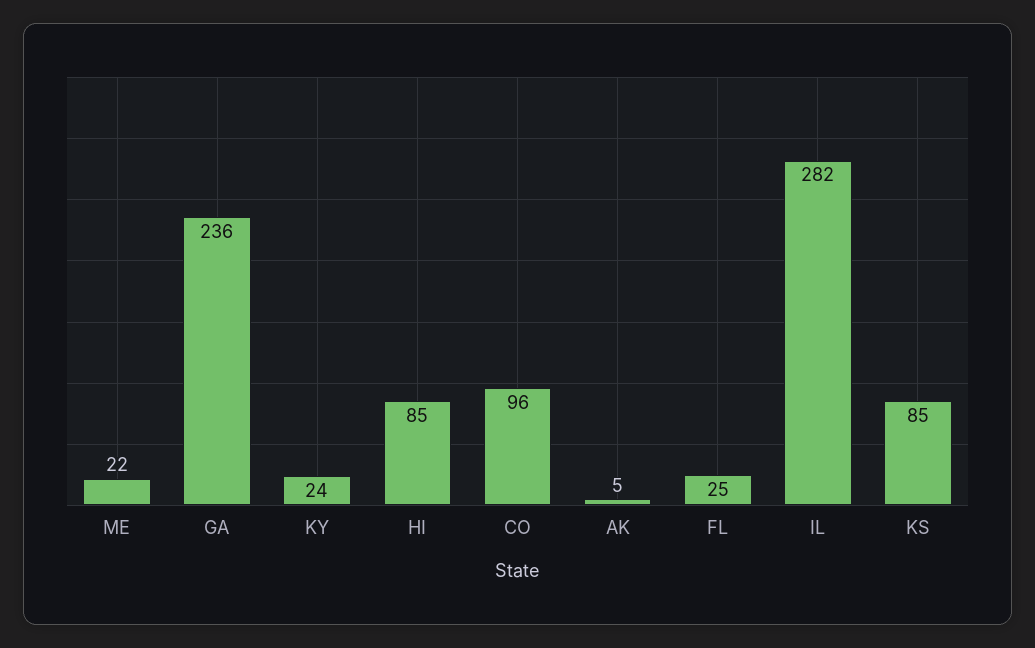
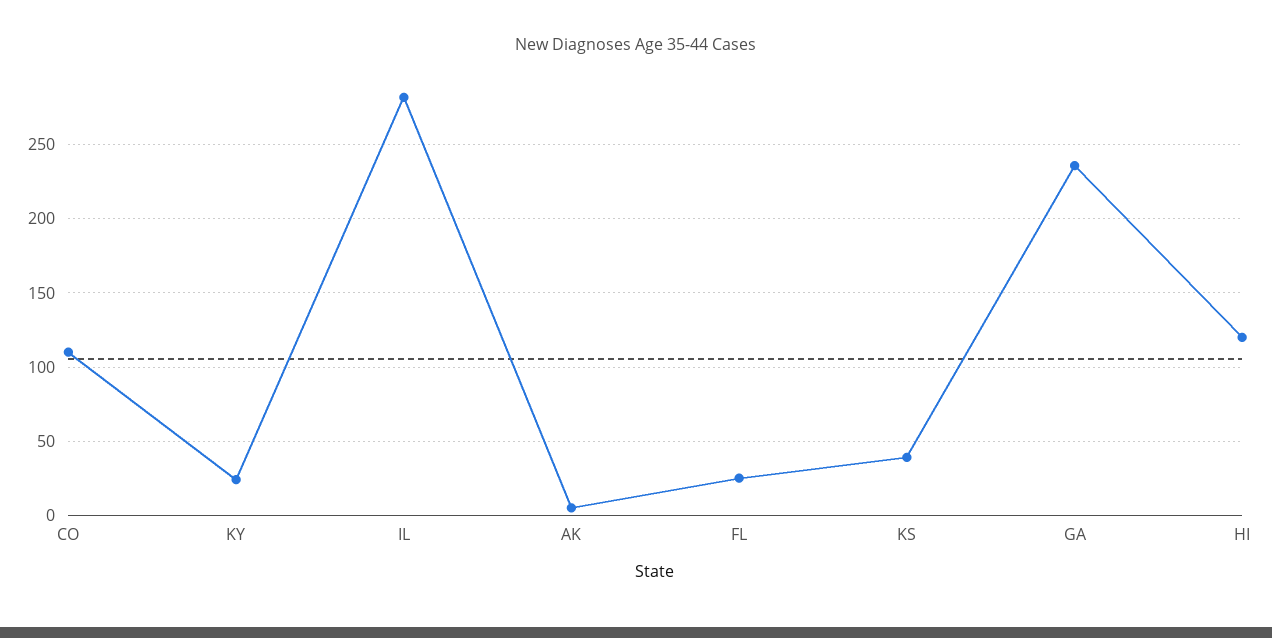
ME: 22 -> none
HI: 85 -> 120
CO: 96 -> 110
KS: 85 -> 40

